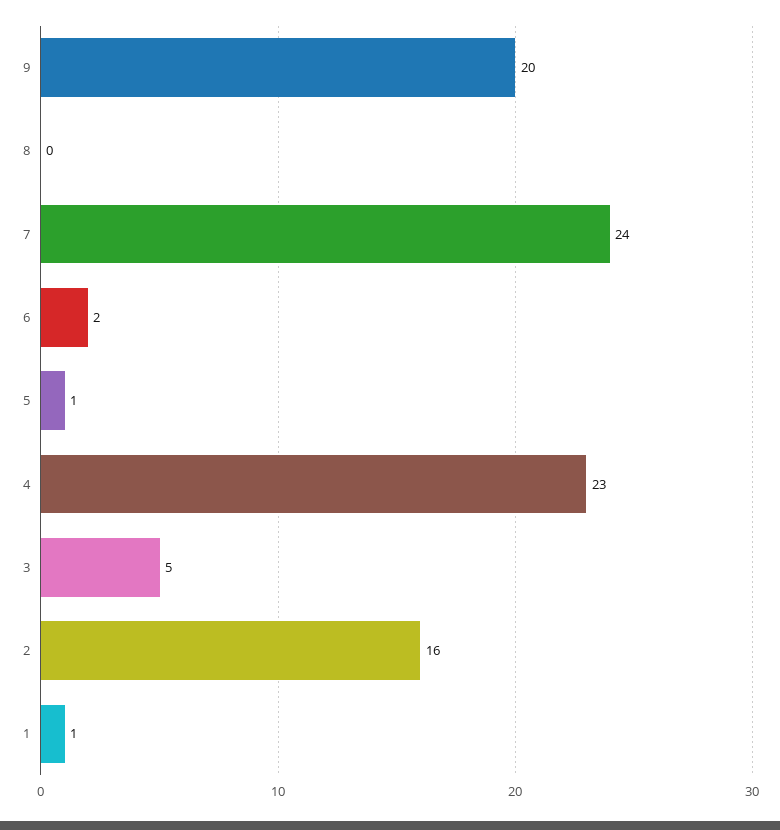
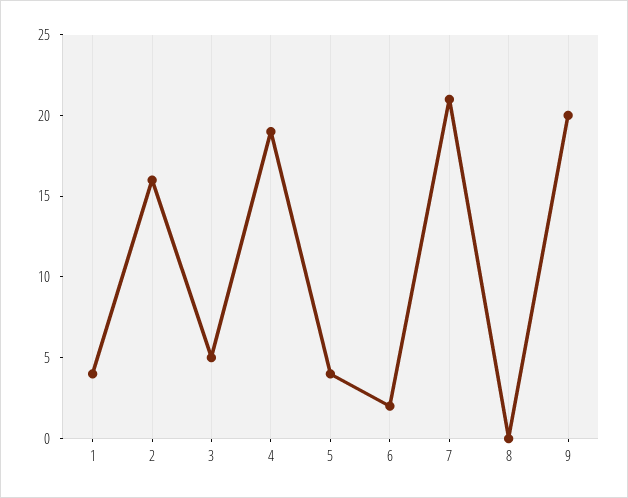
7: 24 -> 21
5: 1 -> 4
4: 23 -> 19
1: 1 -> 4

